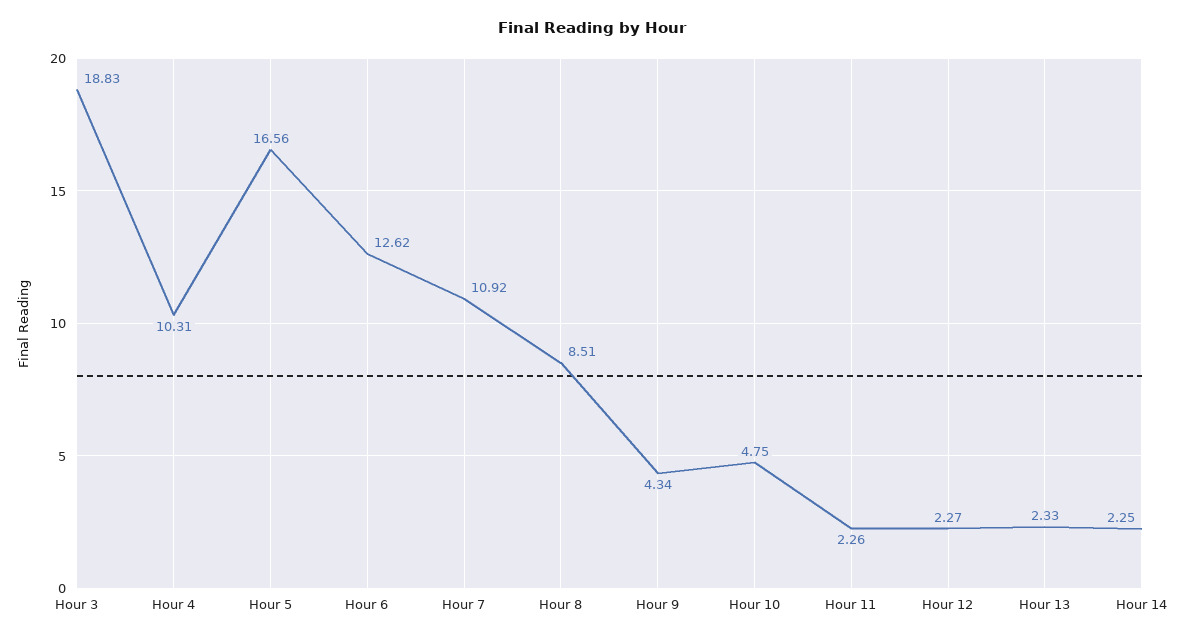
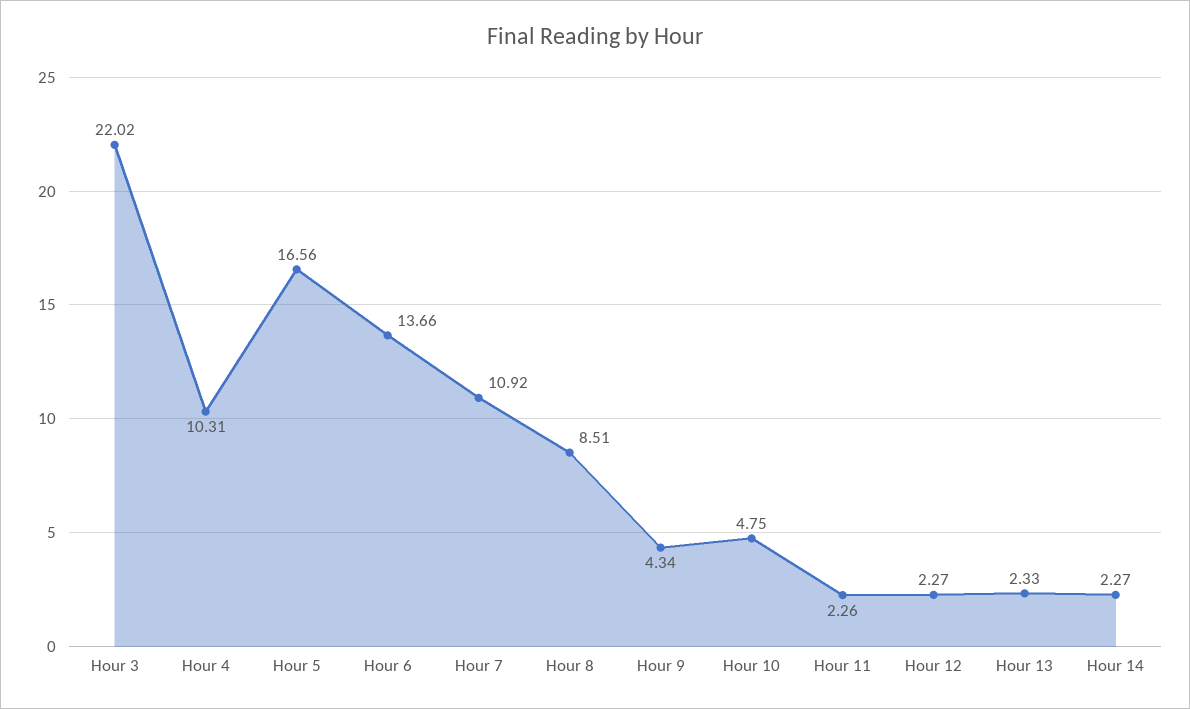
Hour 3: 18.83 -> 22.02
Hour 6: 12.62 -> 13.66
Hour 14: 2.25 -> 2.27

